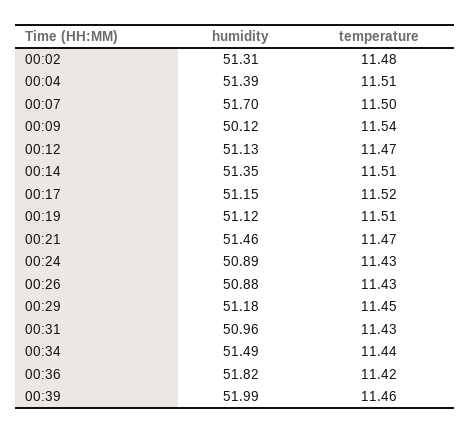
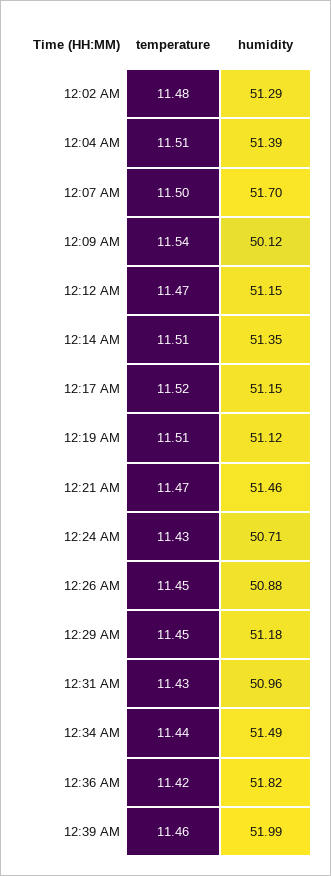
humidity, 00:02: 51.31 -> 51.29
humidity, 00:12: 51.13 -> 51.15
humidity, 00:24: 50.89 -> 50.71
temperature, 00:26: 11.43 -> 11.45

